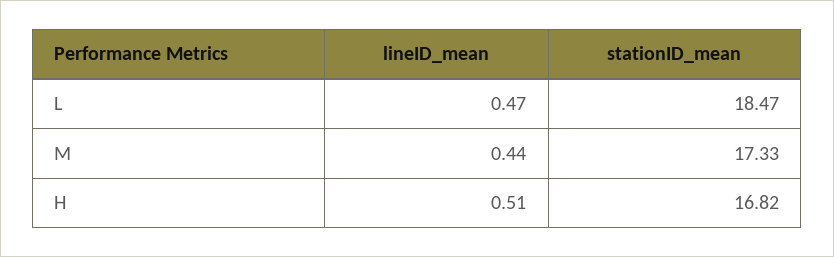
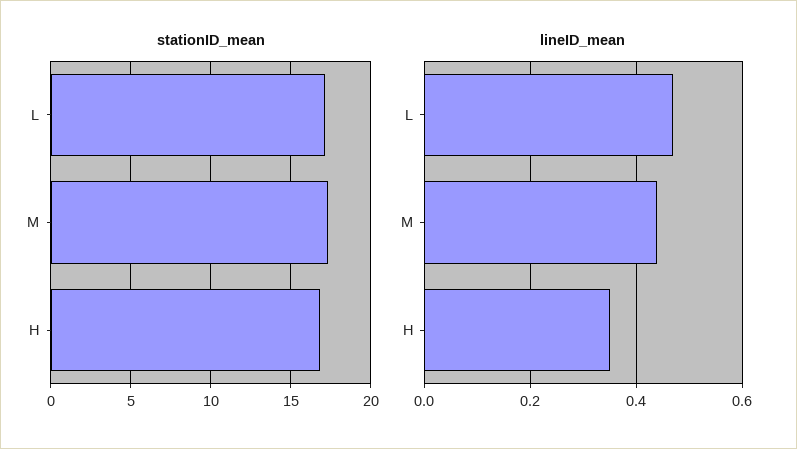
stationID_mean, L: 18.47 -> 17
lineID_mean, H: 0.51 -> 0.35

